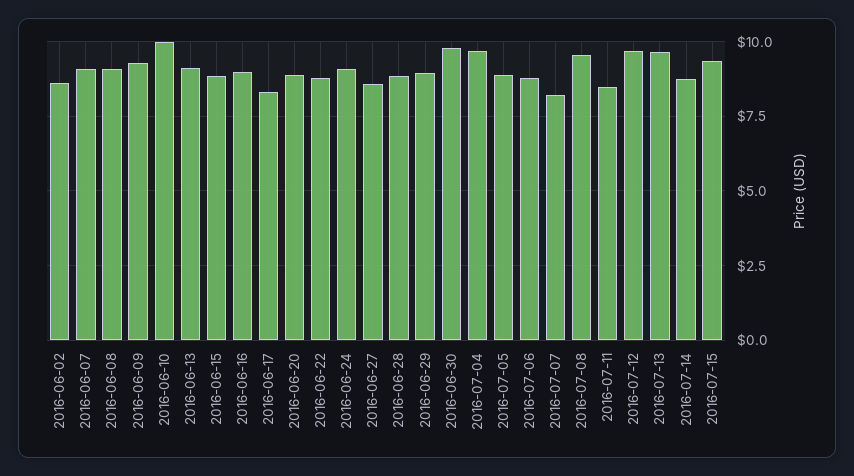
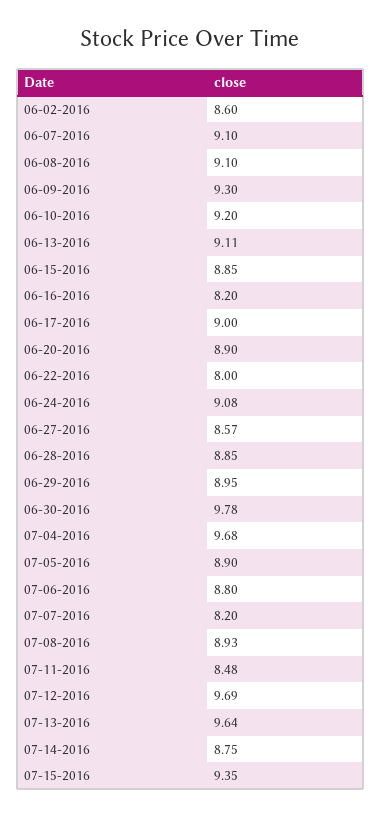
2016-06-10: 10 -> 9.2
2016-06-16: 9 -> 8.2
2016-06-17: 8.25 -> 9
2016-06-22: 8.75 -> 8
2016-07-08: 9.5 -> 8.93

